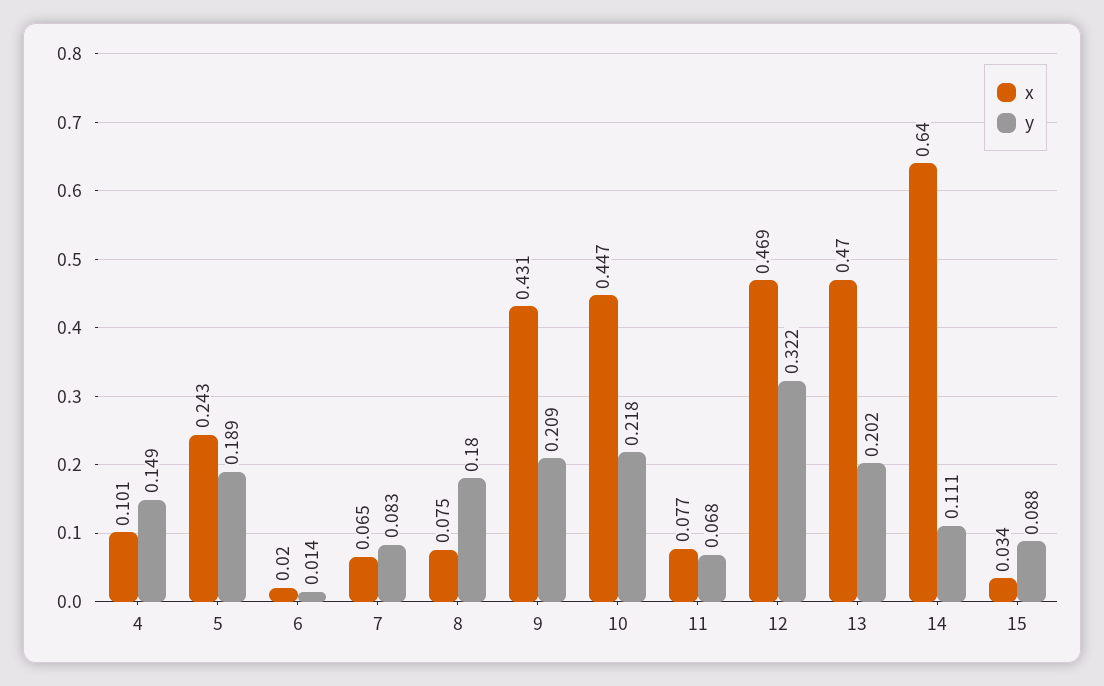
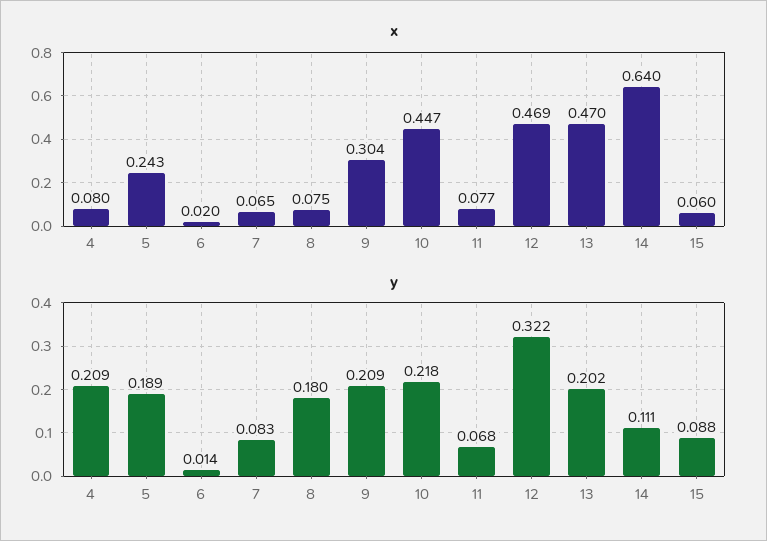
x, 4: 0.101 -> 0.08
y, 4: 0.149 -> 0.209
x, 9: 0.431 -> 0.304
x, 15: 0.034 -> 0.06

